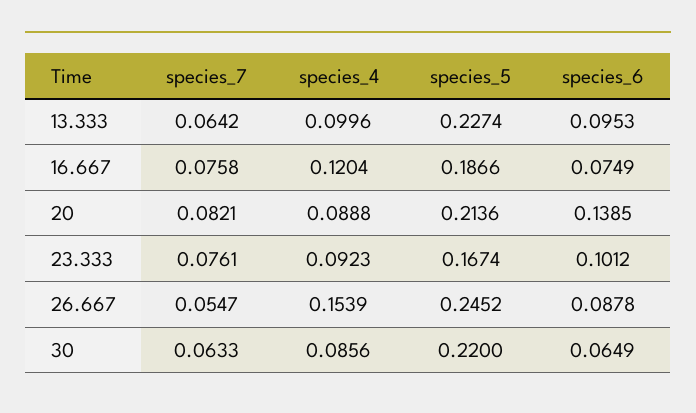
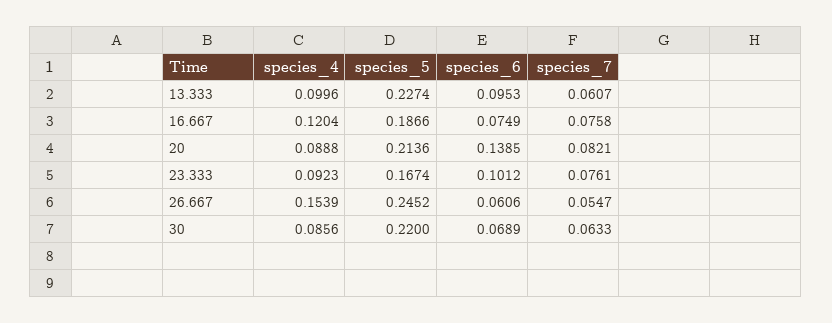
species_7, 13.333: 0.0642 -> 0.0607
species_6, 26.667: 0.0878 -> 0.0606
species_6, 30: 0.0649 -> 0.0689

